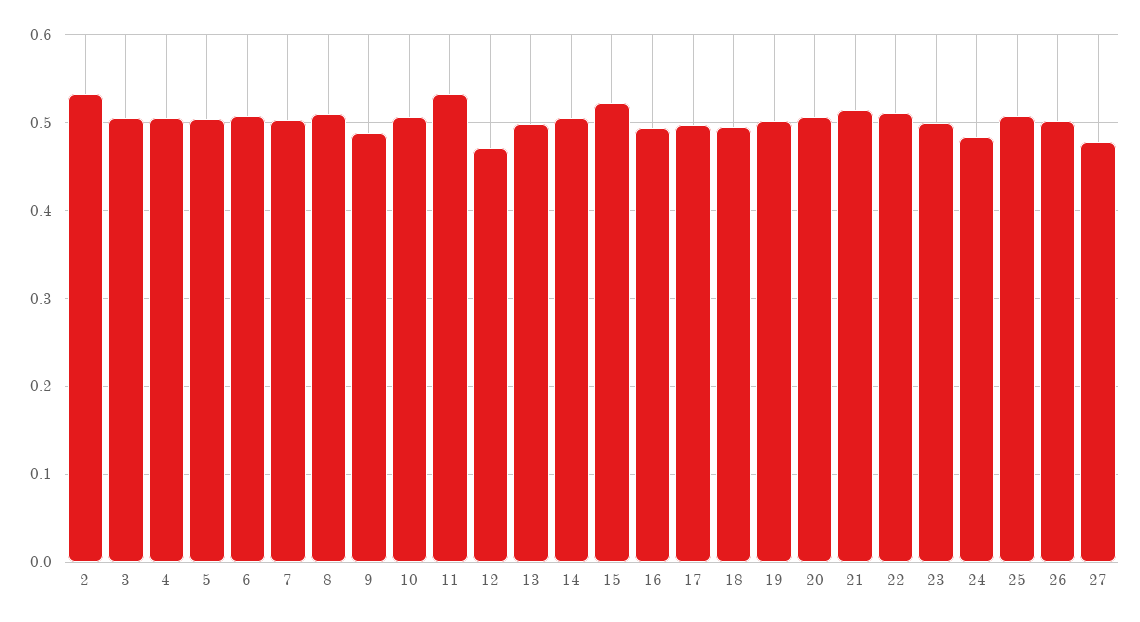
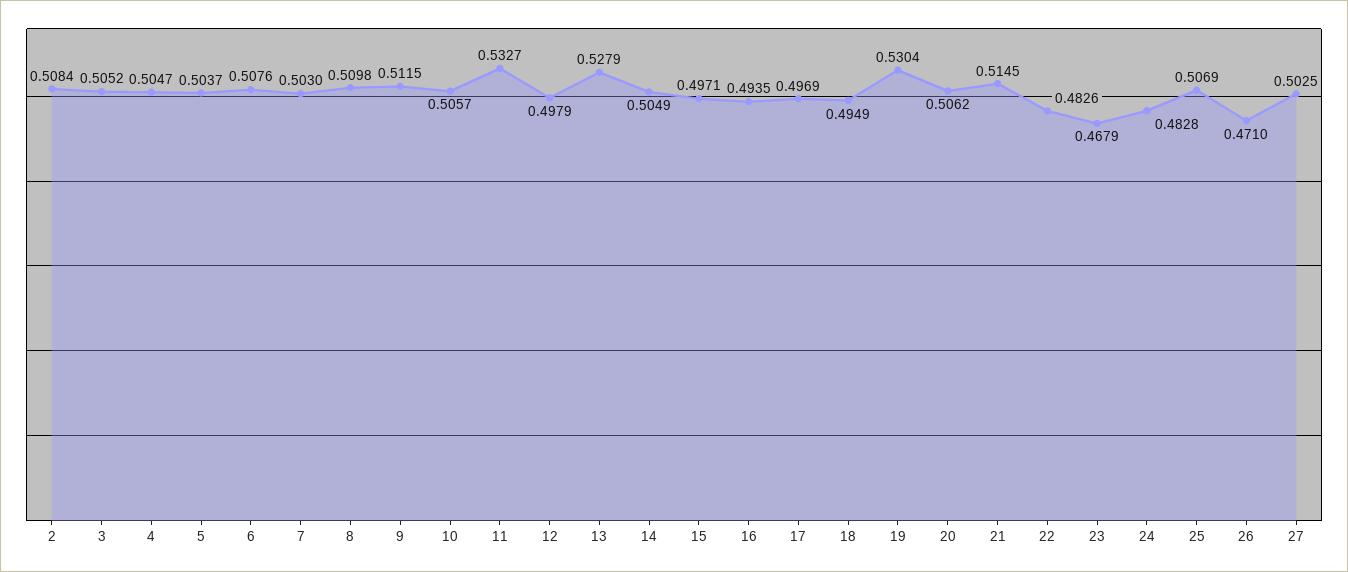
2: 0.53 -> 0.5084
9: 0.49 -> 0.5115
12: 0.47 -> 0.4979
13: 0.5 -> 0.5279
15: 0.52 -> 0.4971
19: 0.5 -> 0.5304
22: 0.51 -> 0.4826
23: 0.5 -> 0.4679
26: 0.5 -> 0.471
27: 0.48 -> 0.5025

